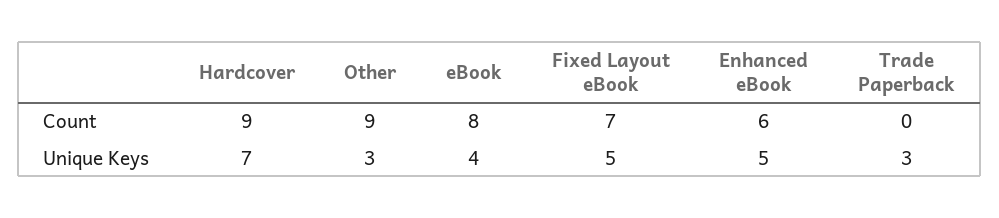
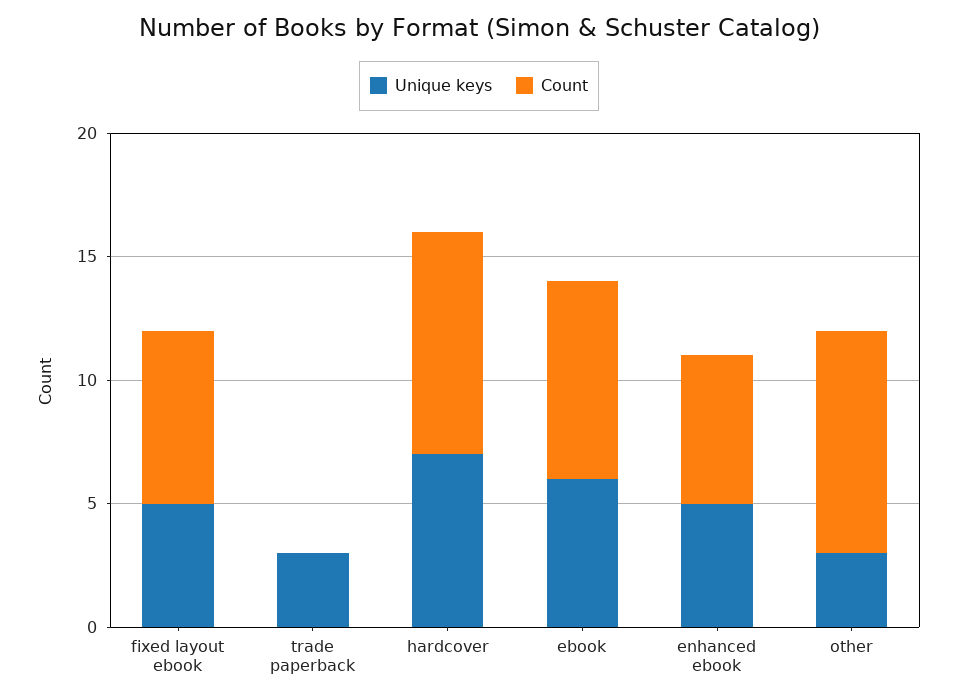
Unique Keys, eBook: 4 -> 6

